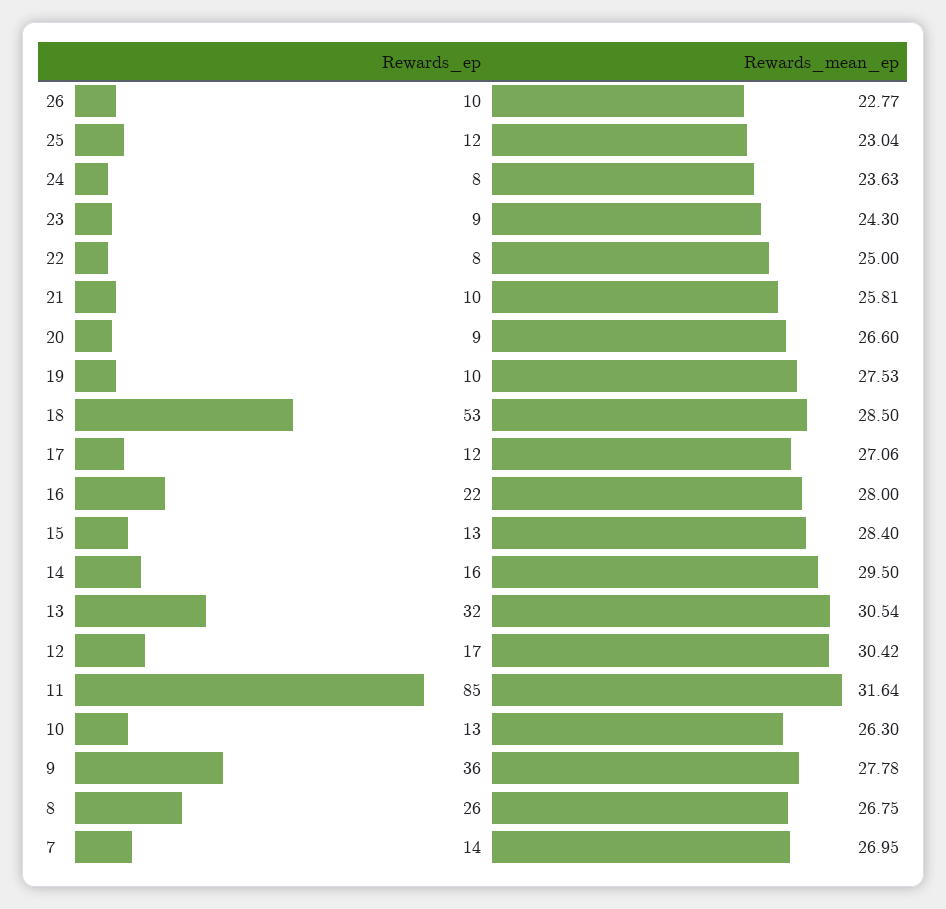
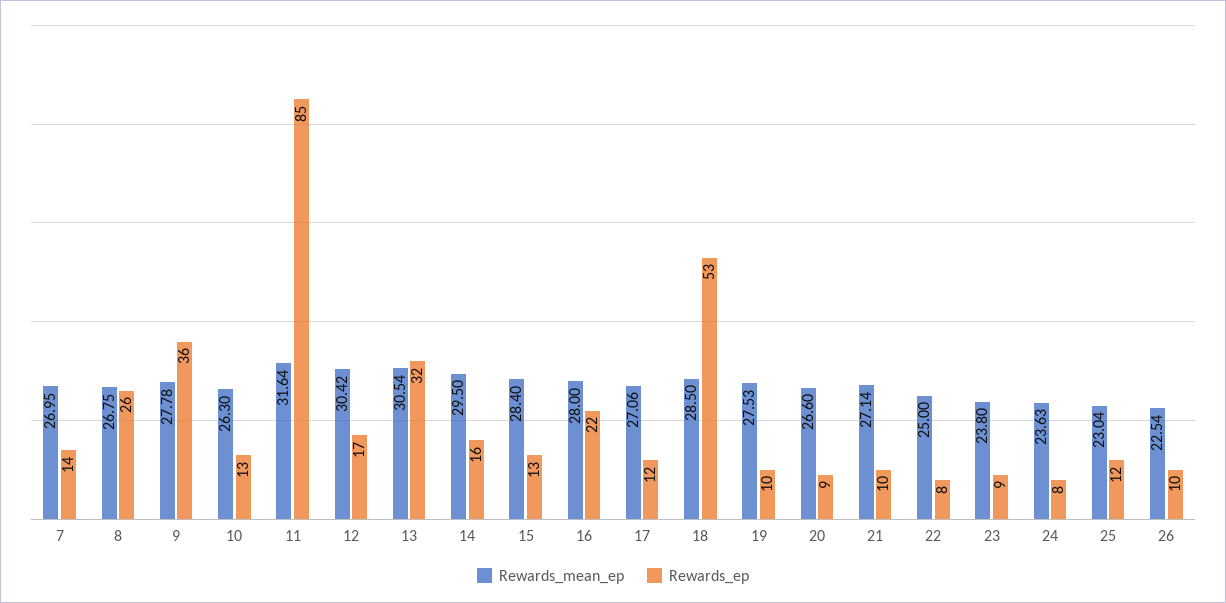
Rewards_mean_ep, 26: 22.77 -> 22.54
Rewards_mean_ep, 23: 24.3 -> 23.8
Rewards_mean_ep, 21: 25.81 -> 27.14

